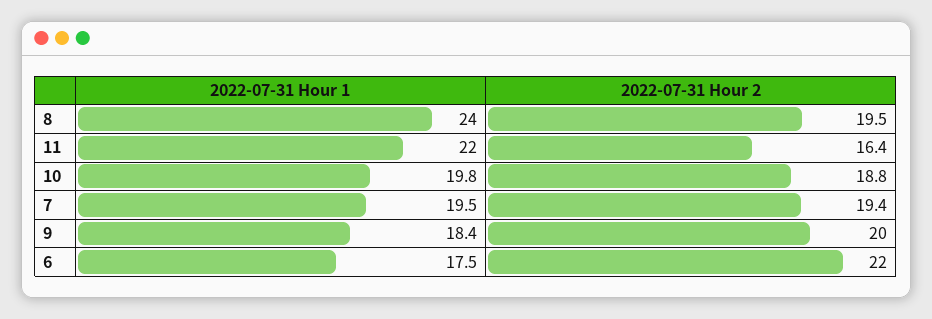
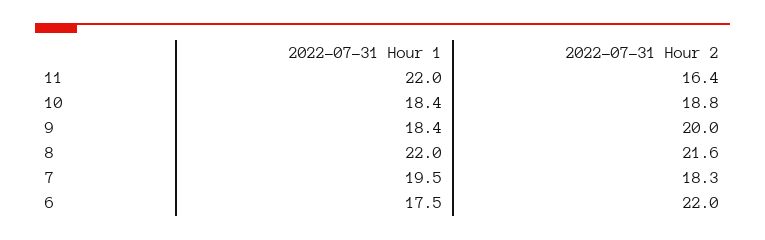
2022-07-31 Hour 1, 8: 24 -> 22
2022-07-31 Hour 2, 8: 19.5 -> 21.6
2022-07-31 Hour 1, 10: 19.8 -> 18.4
2022-07-31 Hour 2, 7: 19.4 -> 18.3

